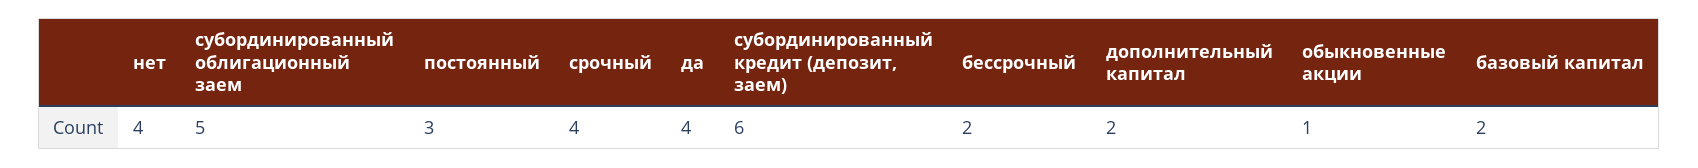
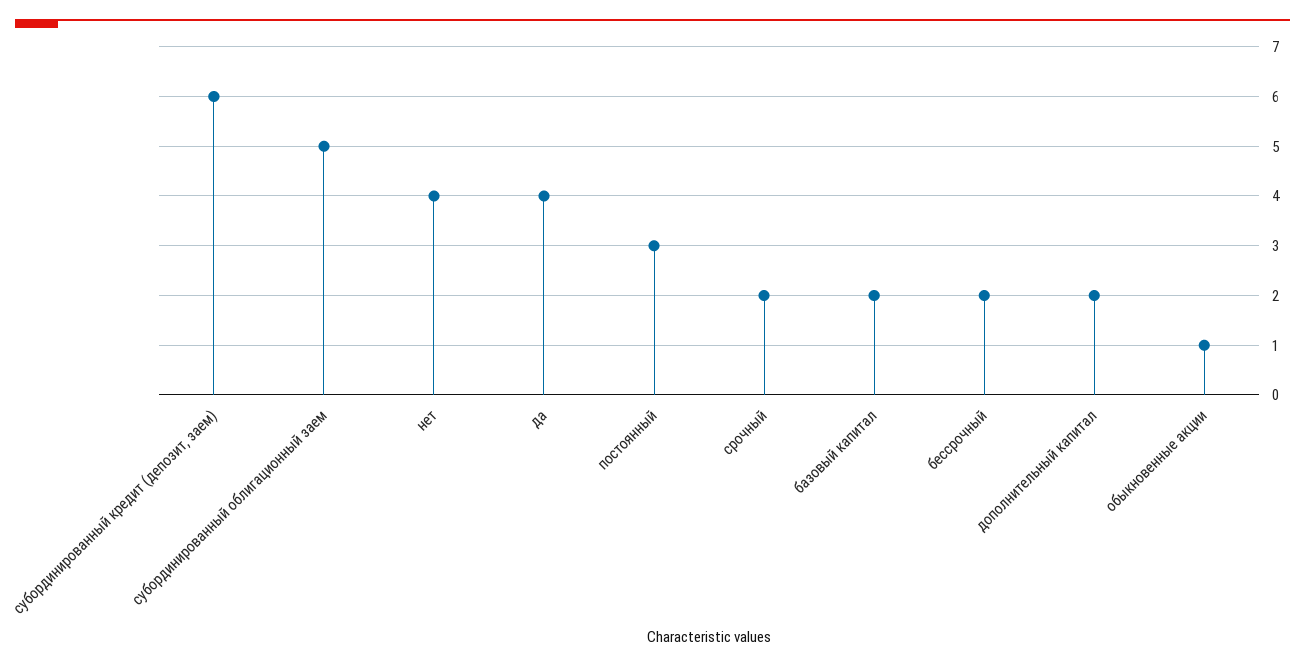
срочный: 4 -> 2

